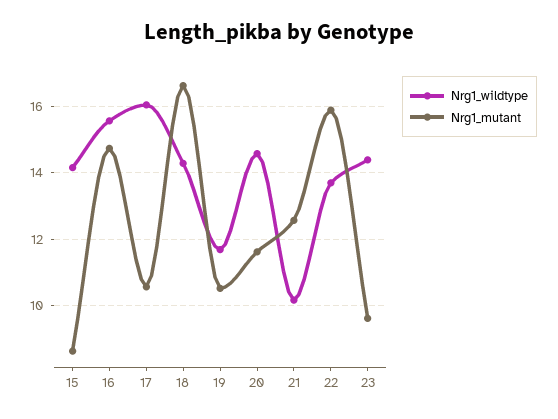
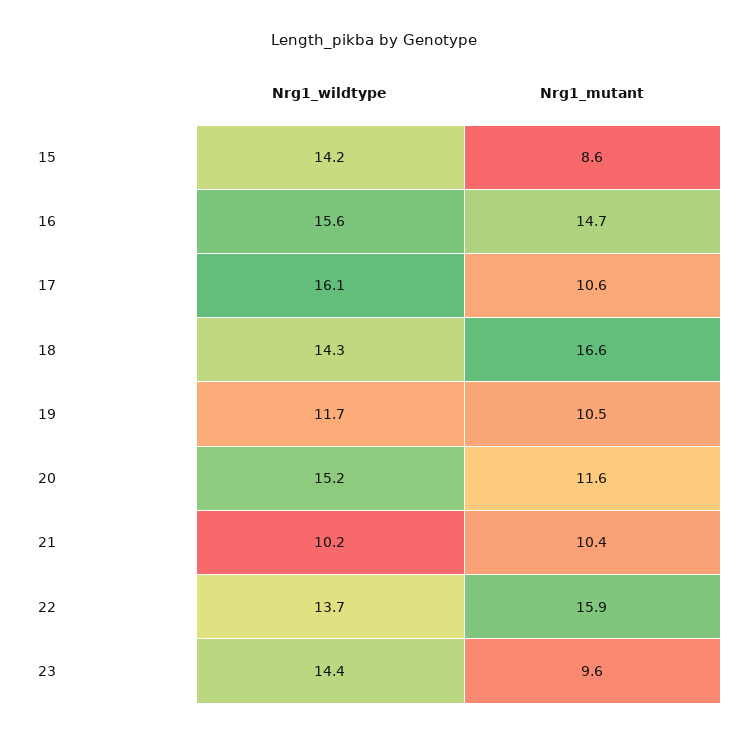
Nrg1_wildtype, 20: 14.6 -> 15.2
Nrg1_mutant, 21: 12.6 -> 10.4

